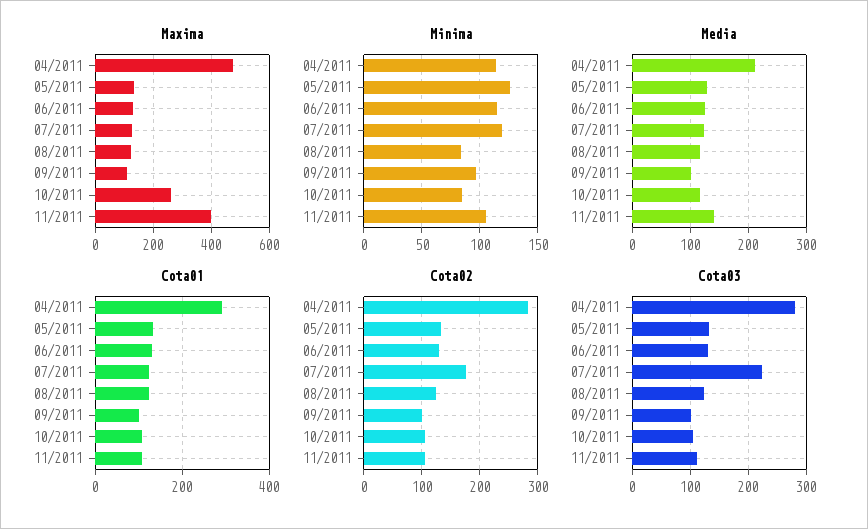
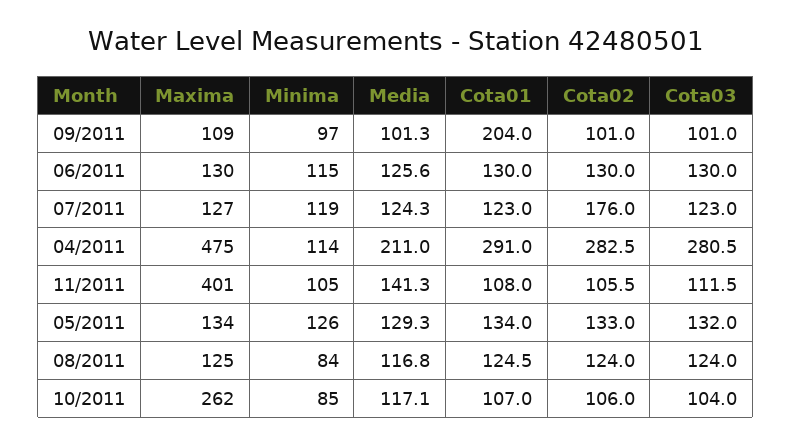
Cota01, 09/2011: 100 -> 204
Cota03, 07/2011: 220 -> 123

